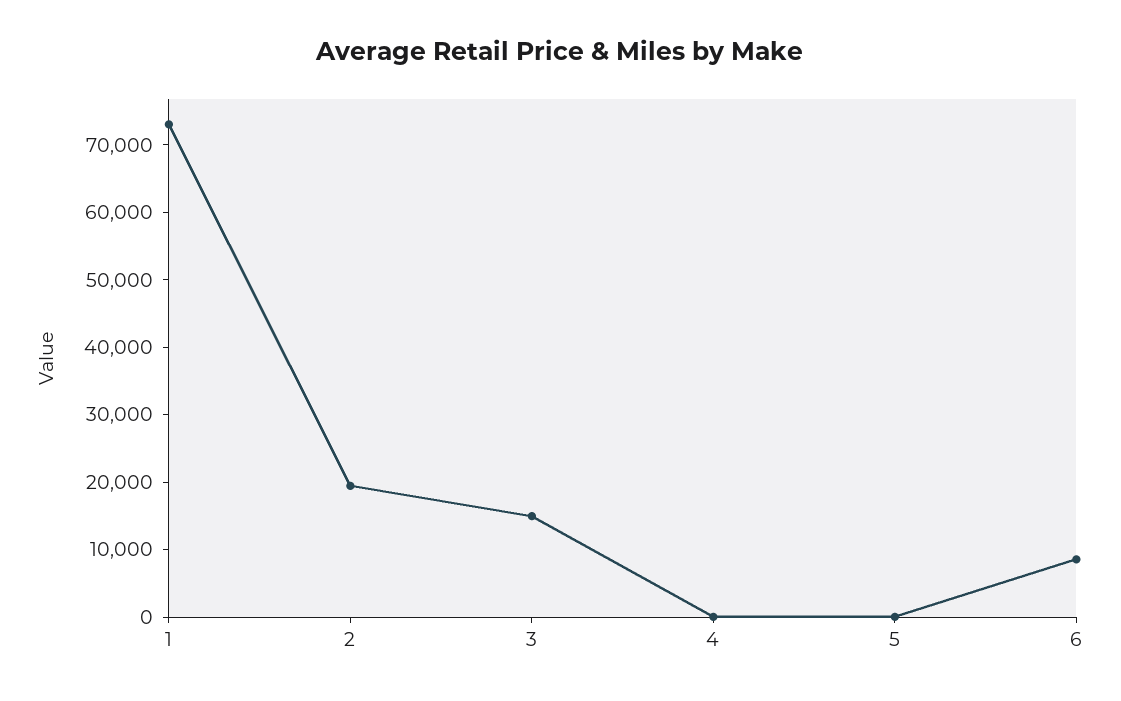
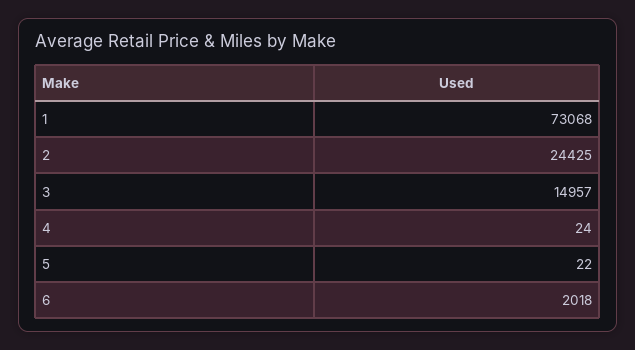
2: 20000 -> 24425
6: 8000 -> 2018

